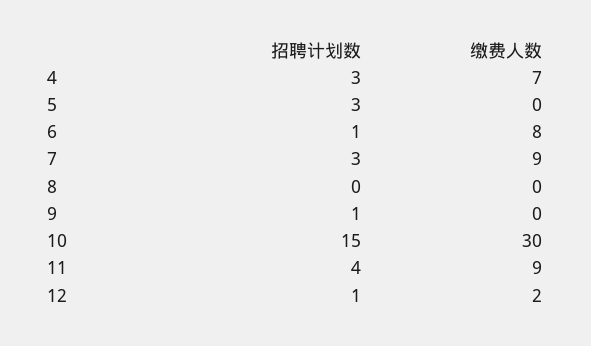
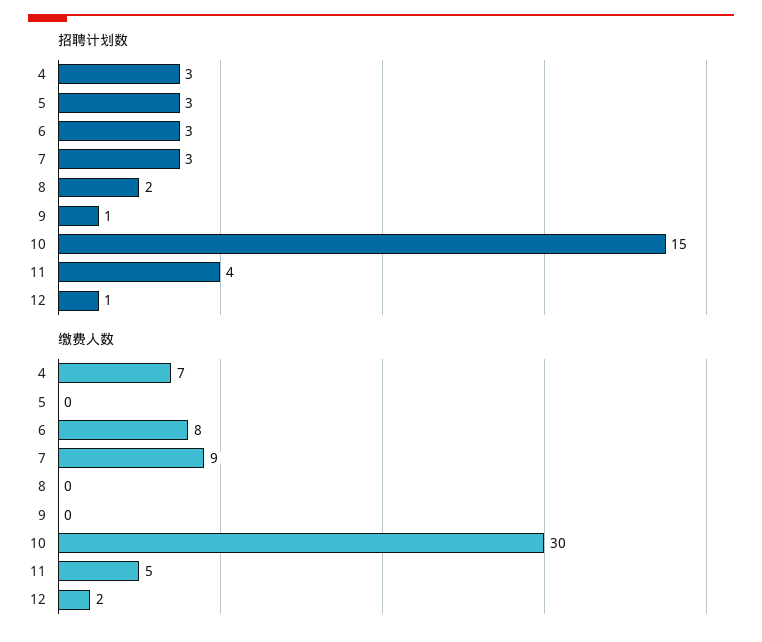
招聘计划数, 6: 1 -> 3
招聘计划数, 8: 0 -> 2
缴费人数, 11: 9 -> 5

